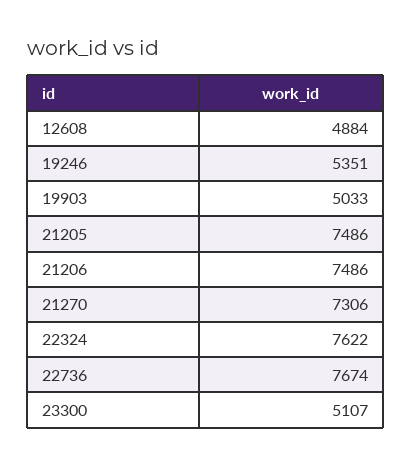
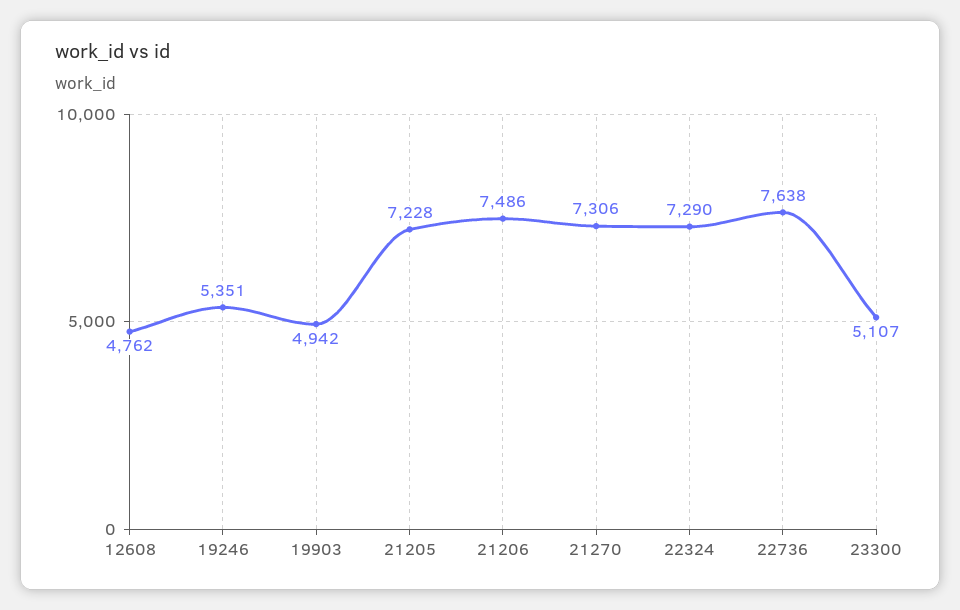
12608: 4884 -> 4762
19903: 5033 -> 4942
21205: 7486 -> 7228
22324: 7622 -> 7290
22736: 7674 -> 7638

